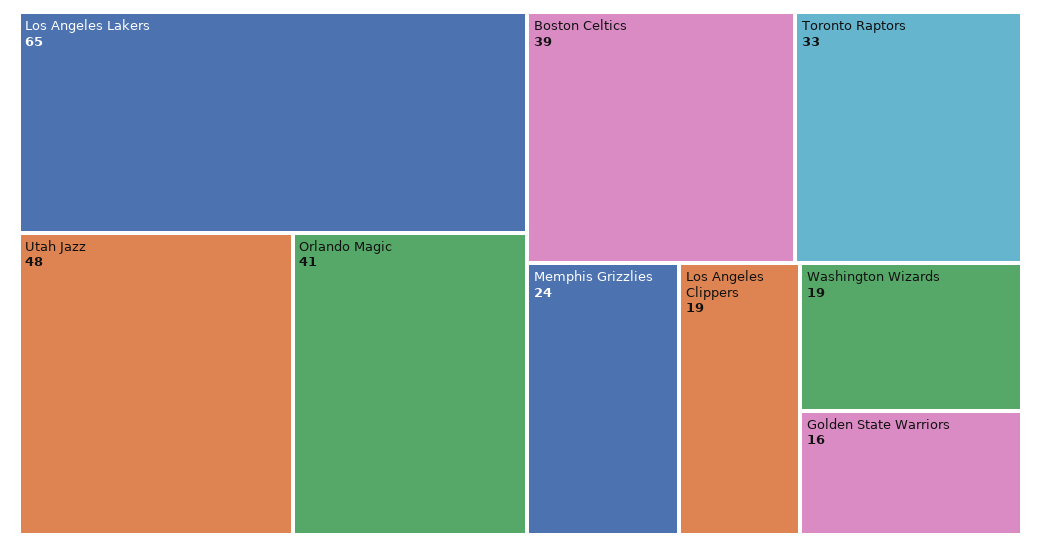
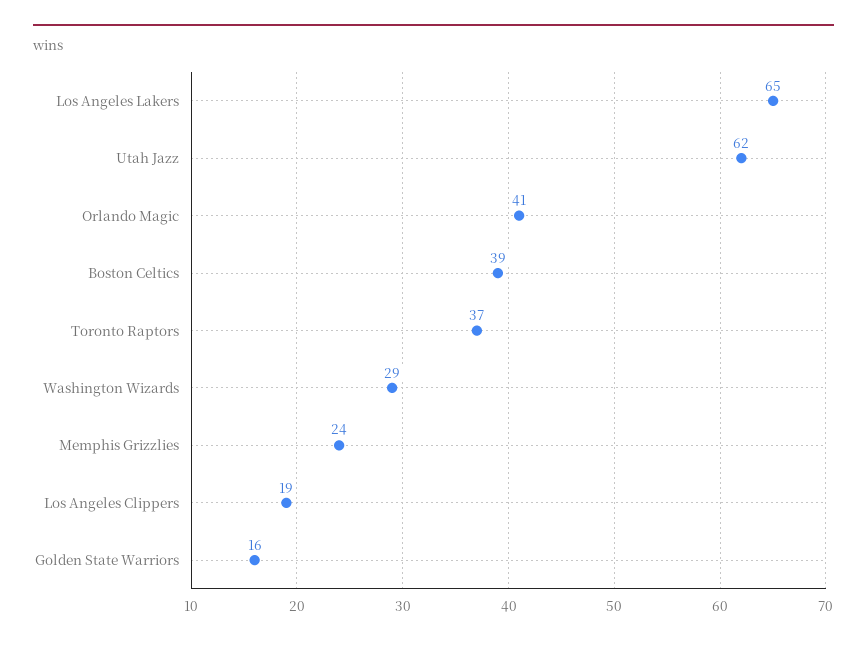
Utah Jazz: 48 -> 62
Toronto Raptors: 33 -> 37
Washington Wizards: 19 -> 29

